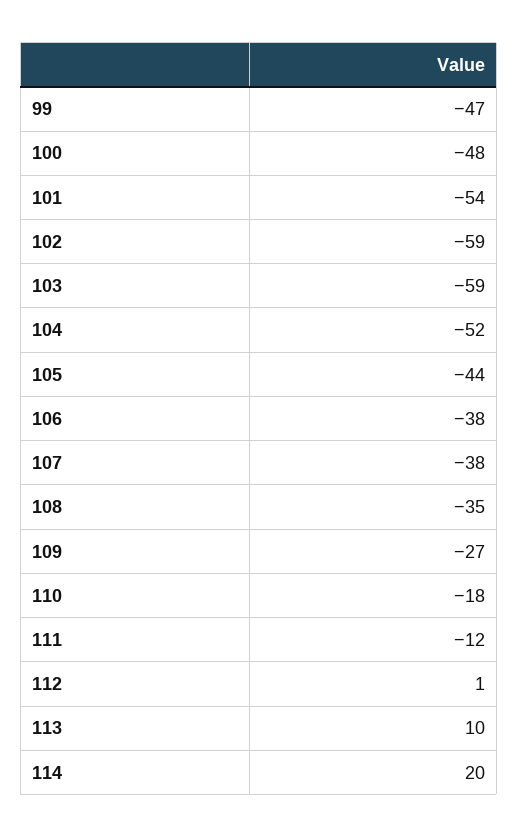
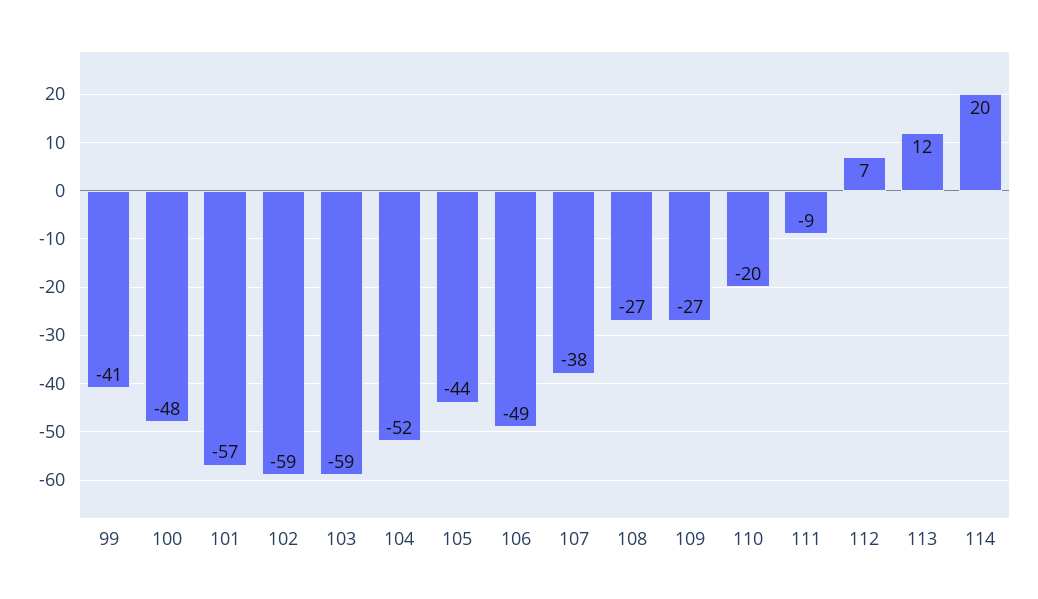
99: -47 -> -41
101: -54 -> -57
106: -38 -> -49
108: -35 -> -27
110: -18 -> -20
111: -12 -> -9
112: 1 -> 7
113: 10 -> 12

